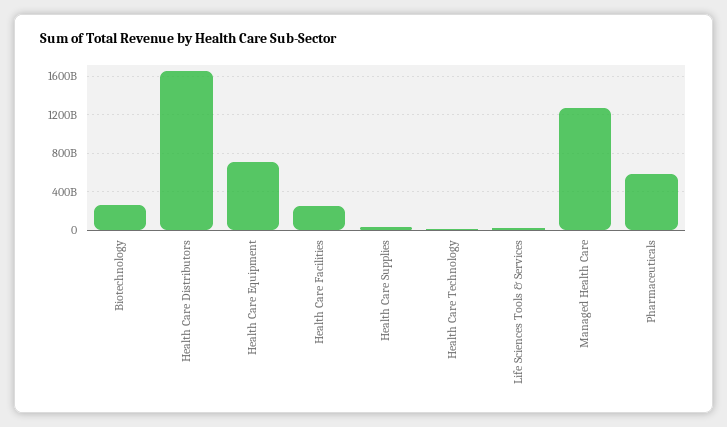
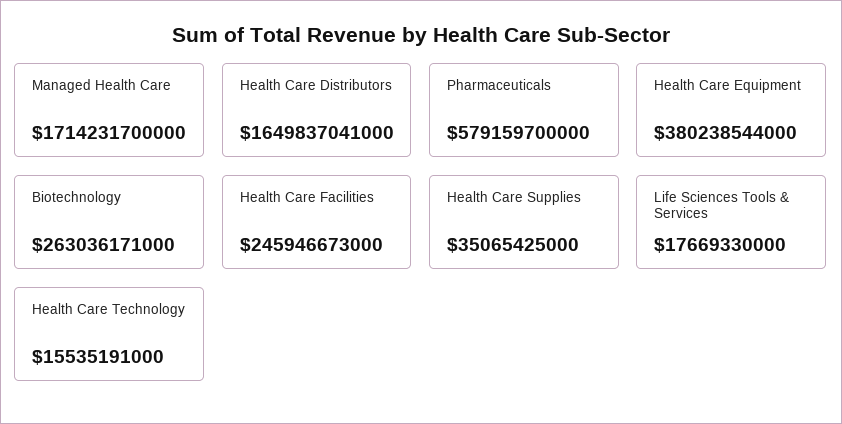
Health Care Equipment: 700000000000 -> 380238544000
Managed Health Care: 1300000000000 -> 1714231700000

